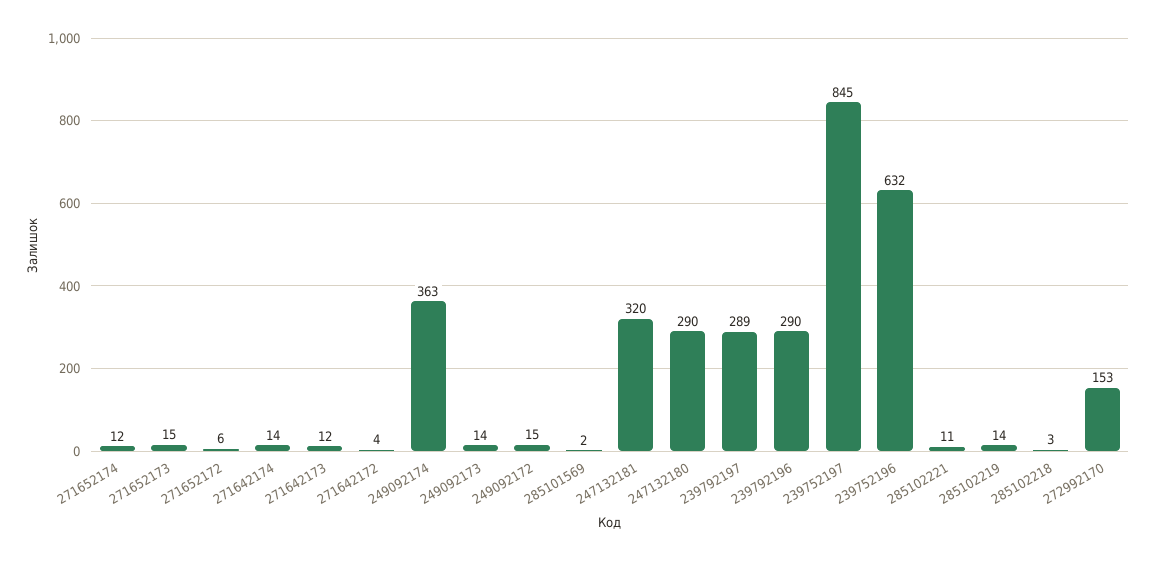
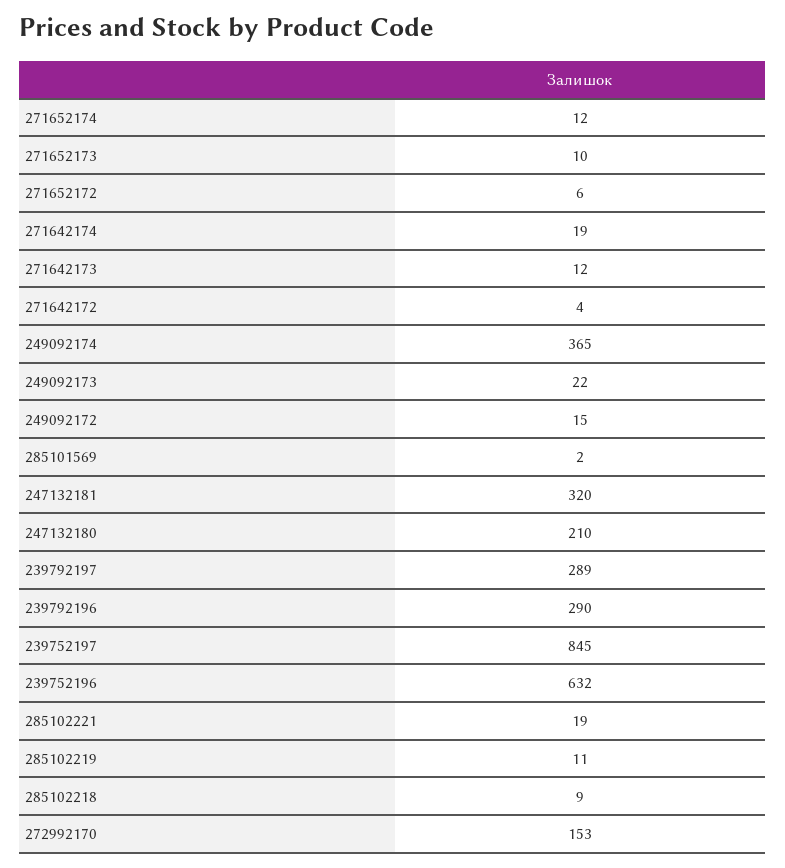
271652173: 15 -> 10
271642174: 14 -> 19
249092174: 363 -> 365
249092173: 14 -> 22
247132180: 290 -> 210
285102221: 11 -> 19
285102219: 14 -> 11
285102218: 3 -> 9

